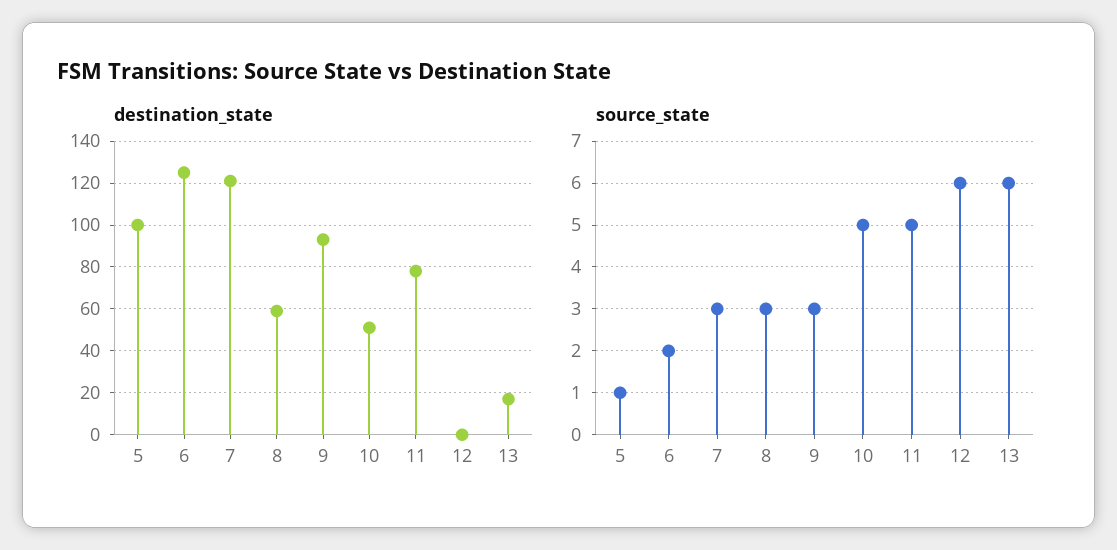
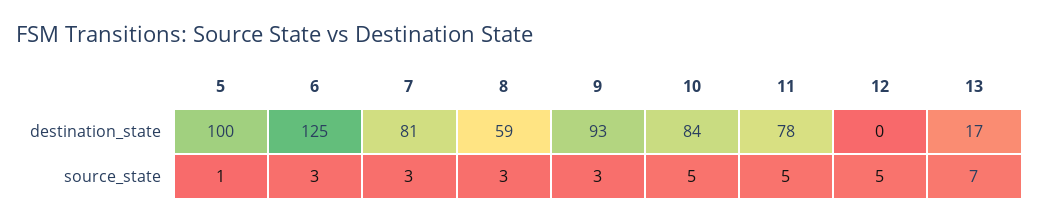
destination_state, 7: 120 -> 81
destination_state, 10: 50 -> 84
source_state, 6: 2 -> 3
source_state, 12: 6 -> 5
source_state, 13: 6 -> 7

